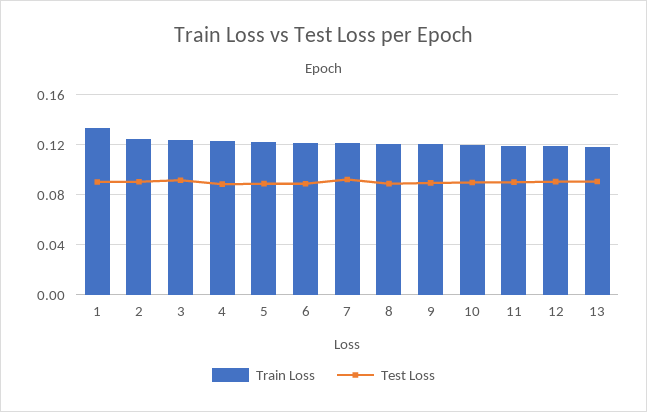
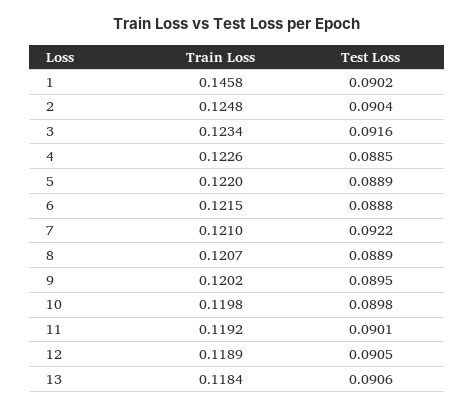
Train Loss, 1: 0.135 -> 0.1458

